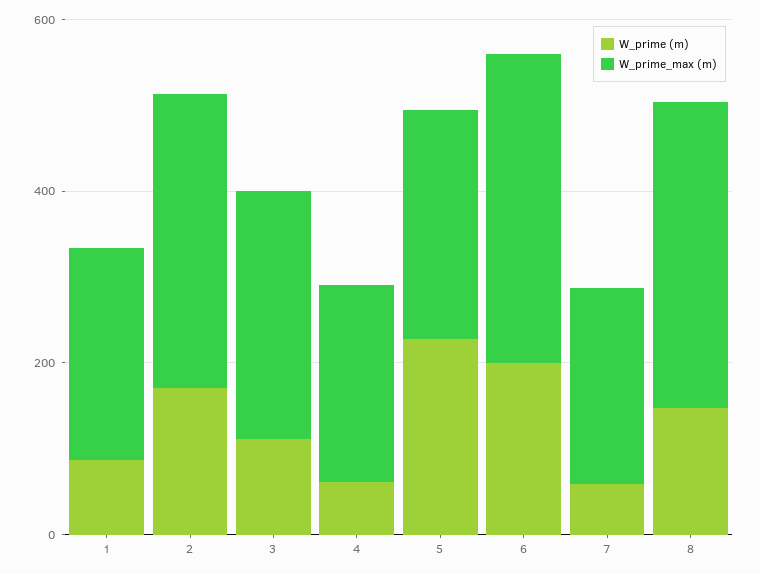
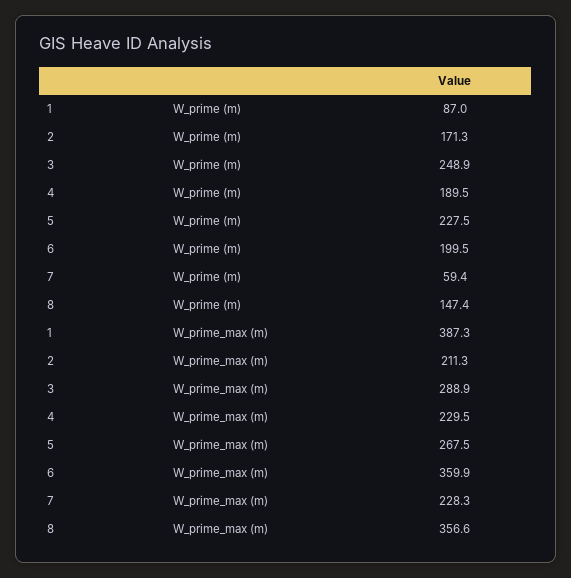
W_prime_max (m), 1: 250 -> 387.3
W_prime_max (m), 2: 350 -> 211.3
W_prime (m), 3: 100 -> 248.9
W_prime (m), 4: 50 -> 189.5

